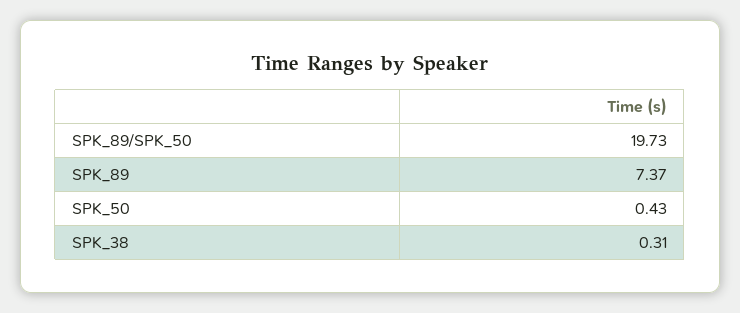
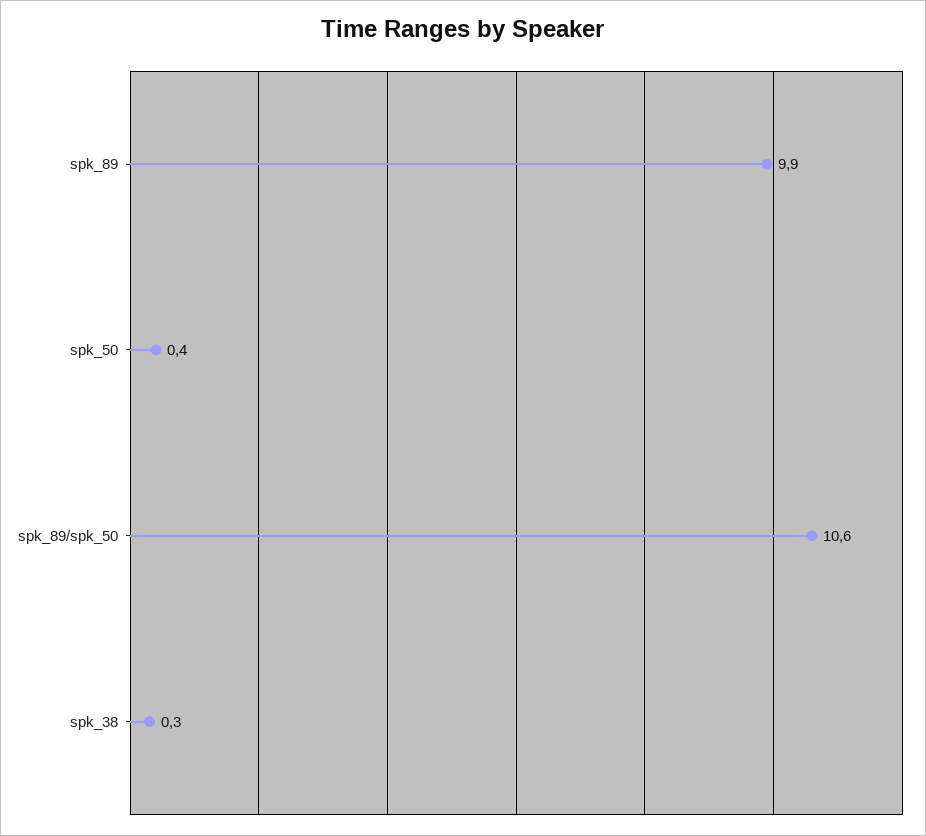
SPK_89/SPK_50: 19.73 -> 10.6
SPK_89: 7.37 -> 9.9

